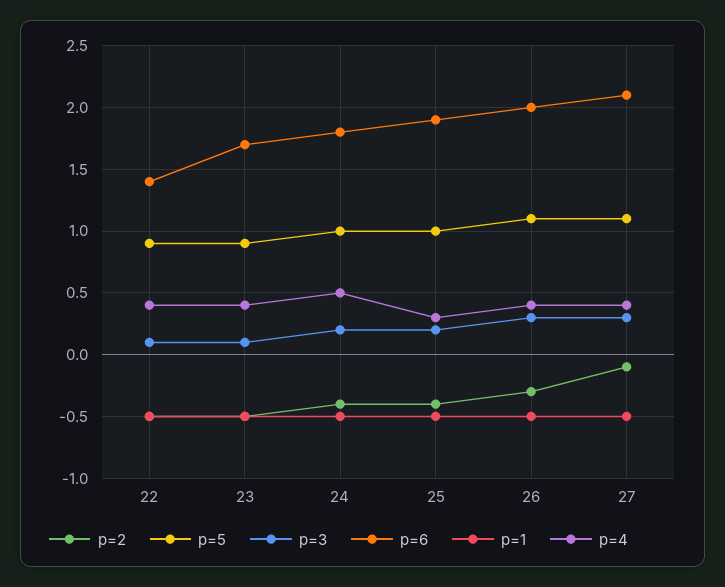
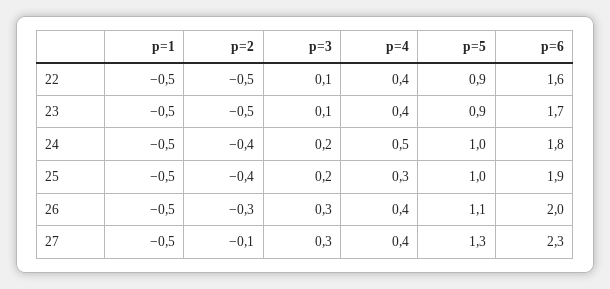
p=6, 22: 1.4 -> 1.6
p=5, 27: 1.1 -> 1.3
p=6, 27: 2.1 -> 2.3

